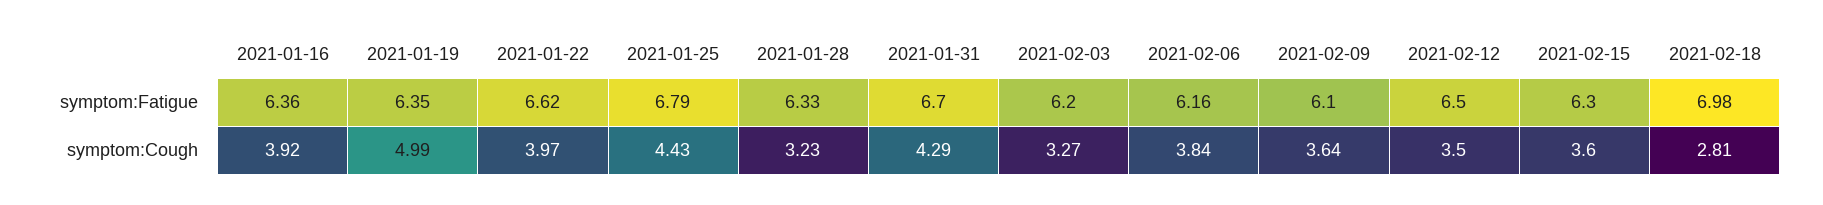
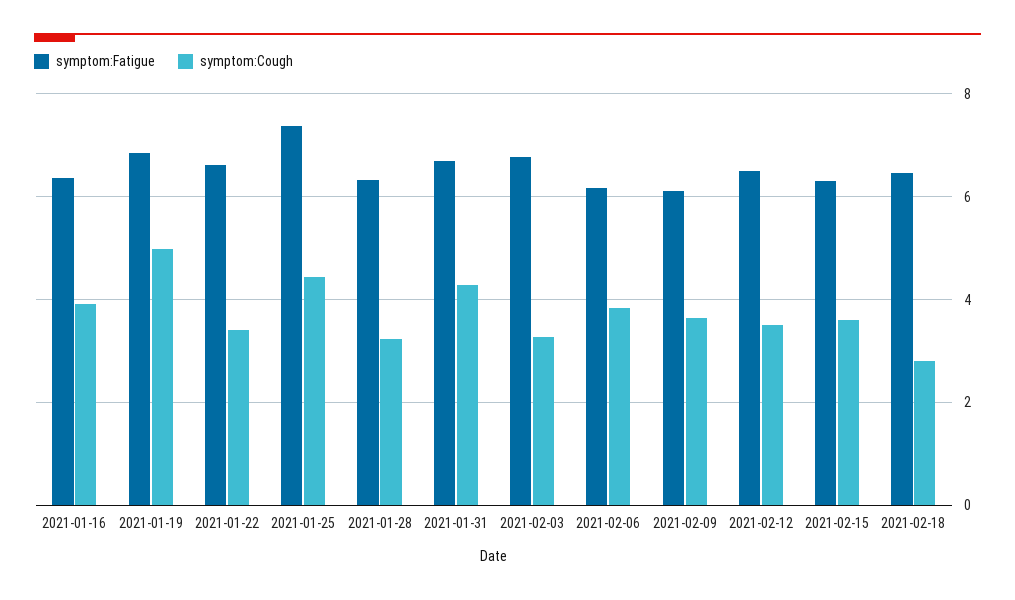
symptom:Fatigue, 2021-01-19: 6.35 -> 6.8
symptom:Fatigue, 2021-01-25: 6.79 -> 7.4
symptom:Fatigue, 2021-02-03: 6.2 -> 6.8
symptom:Fatigue, 2021-02-18: 6.98 -> 6.4
symptom:Cough, 2021-01-22: 3.97 -> 3.4

